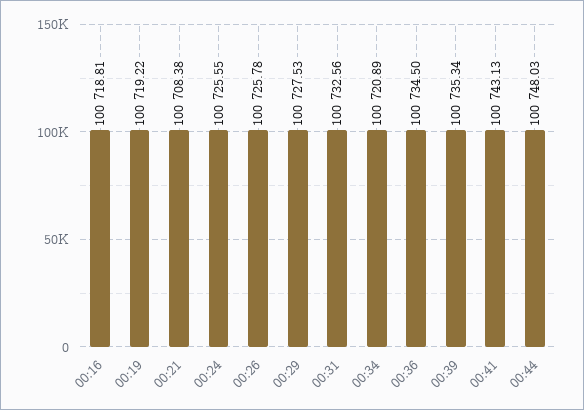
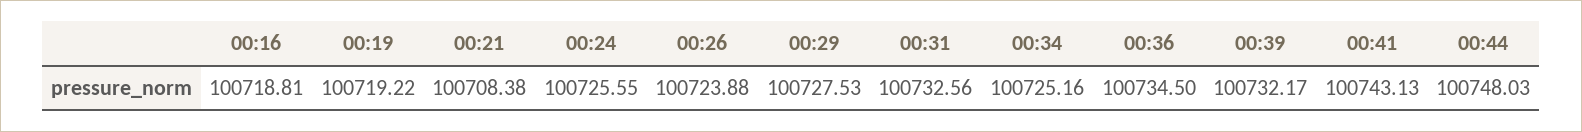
00:26: 100725.78 -> 100723.88
00:34: 100720.89 -> 100725.16
00:39: 100735.34 -> 100732.17

